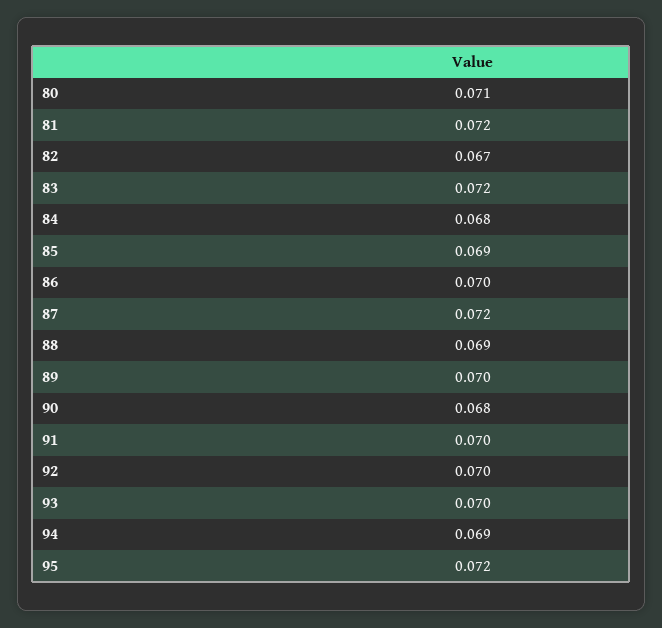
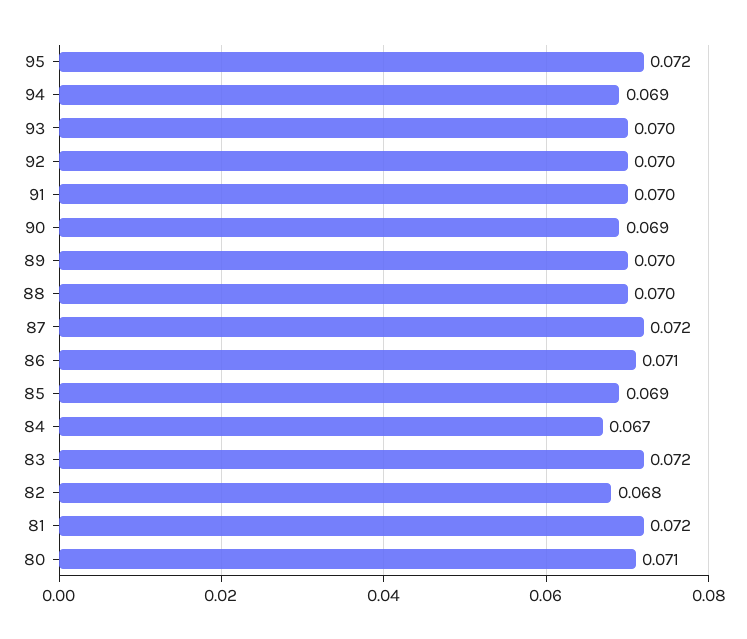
82: 0.067 -> 0.068
84: 0.068 -> 0.067
86: 0.07 -> 0.071
88: 0.069 -> 0.07
90: 0.068 -> 0.069

